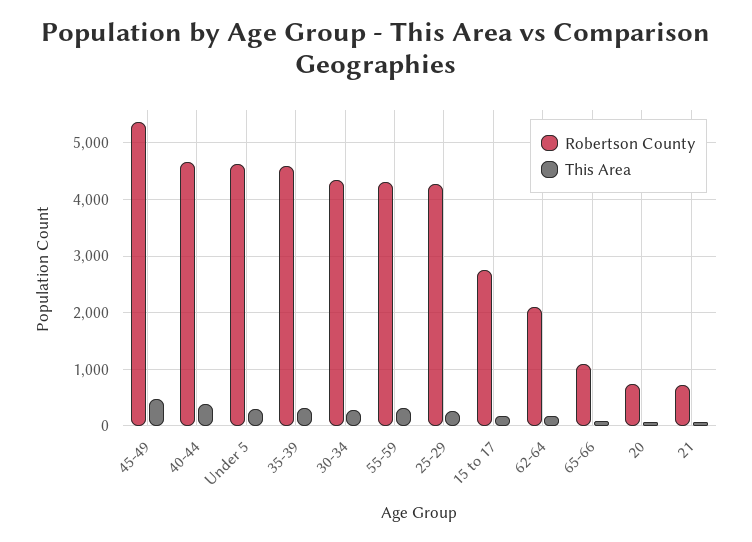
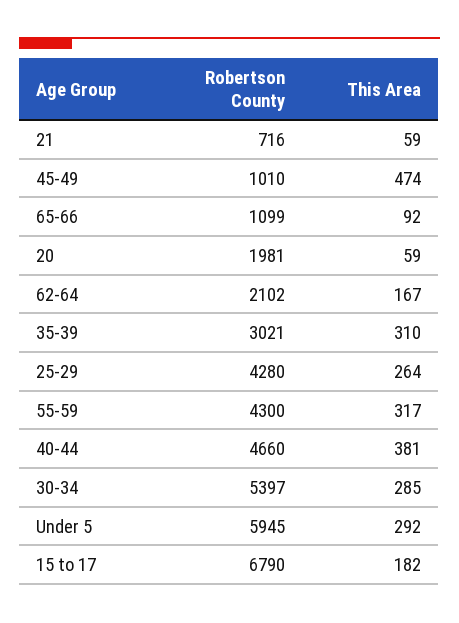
Robertson County, 45-49: 5400 -> 1010
Robertson County, Under 5: 4600 -> 5945
Robertson County, 35-39: 4600 -> 3021
Robertson County, 30-34: 4400 -> 5397
Robertson County, 15 to 17: 2800 -> 6790
Robertson County, 20: 800 -> 1981

